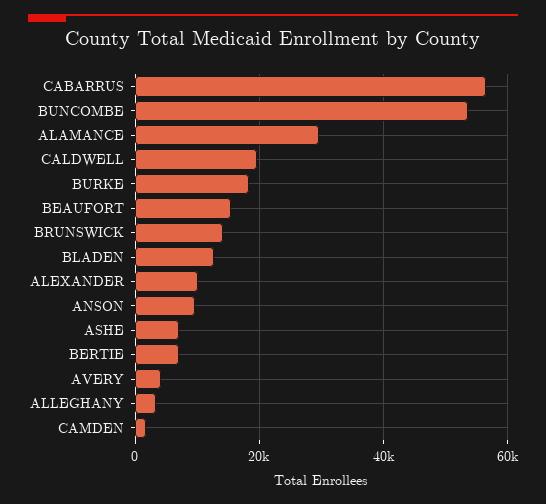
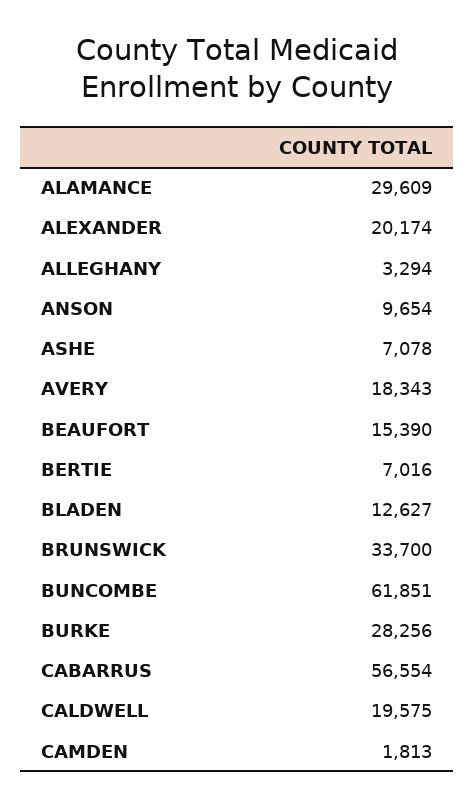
BUNCOMBE: 54000 -> 61851
BURKE: 18000 -> 28256
BRUNSWICK: 14000 -> 33700
ALEXANDER: 10000 -> 20174
AVERY: 4000 -> 18343

